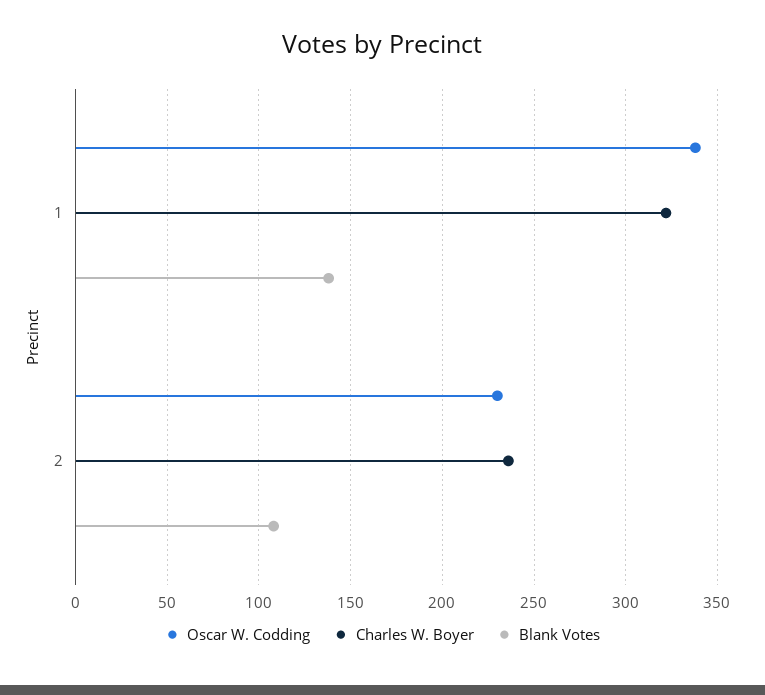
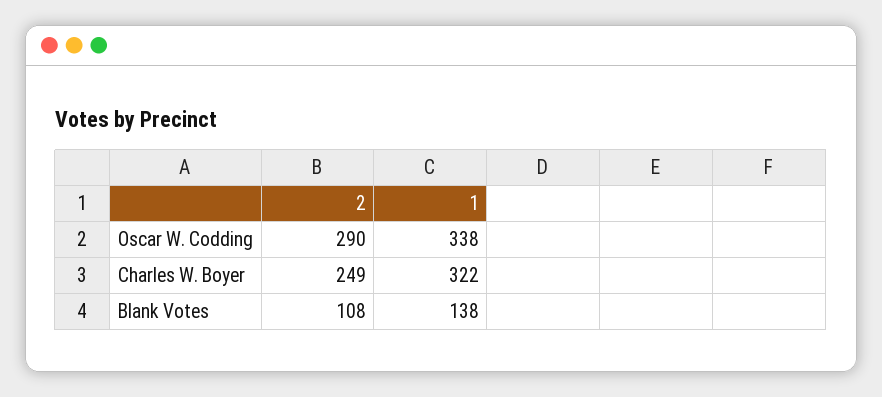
Oscar W. Codding, 2: 230 -> 290
Charles W. Boyer, 2: 235 -> 249

